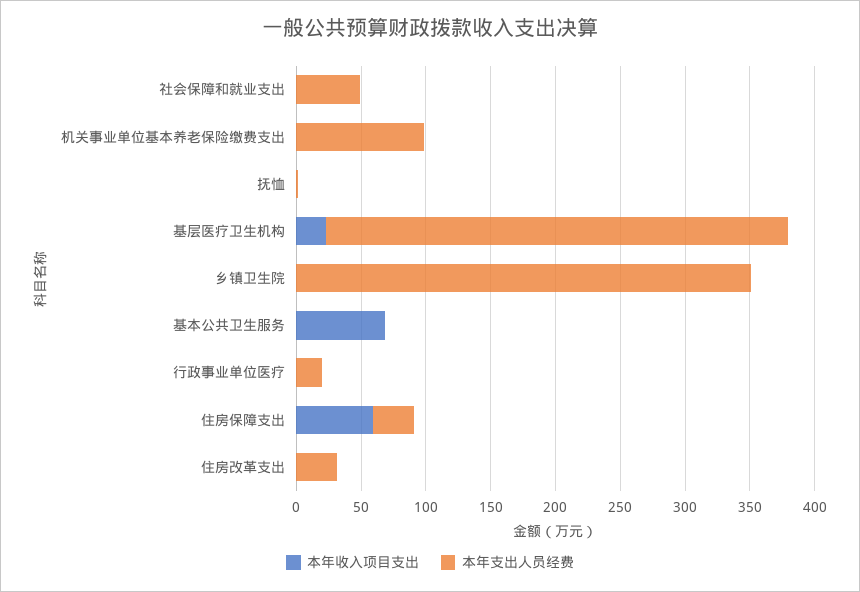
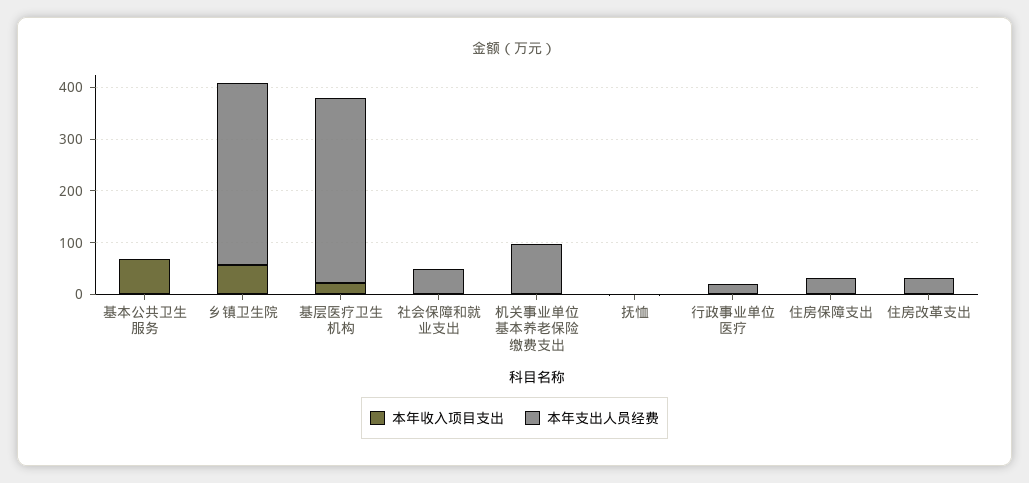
本年收入项目支出, 乡镇卫生院: 0 -> 60
本年收入项目支出, 住房保障支出: 60 -> 0

